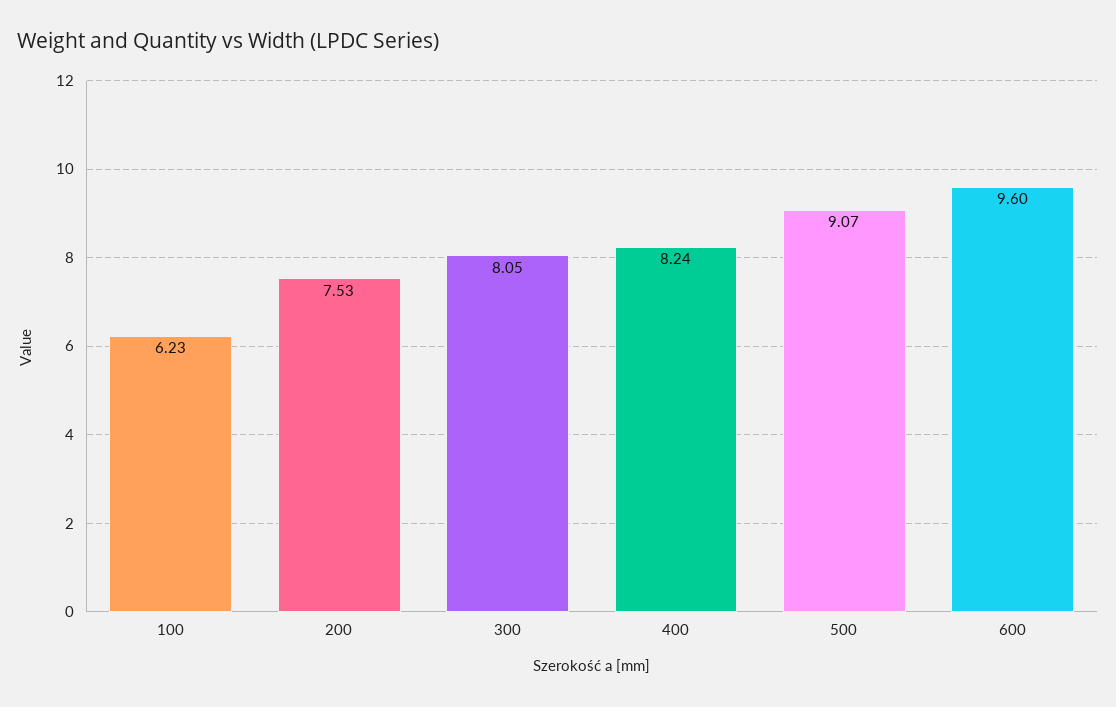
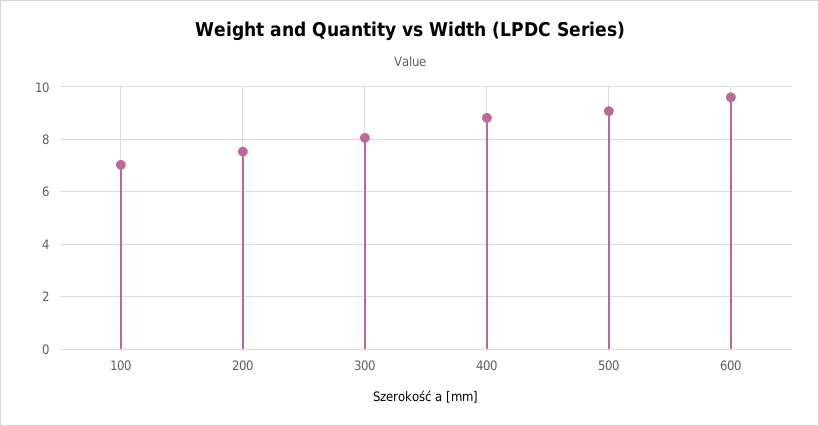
100: 6.23 -> 7
400: 8.24 -> 8.75

